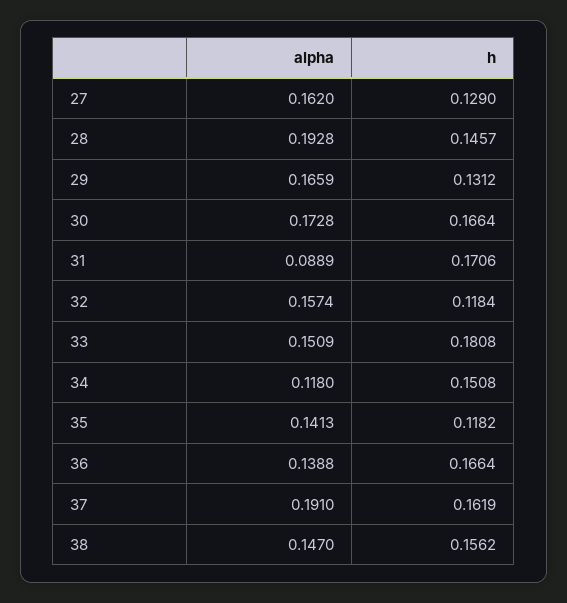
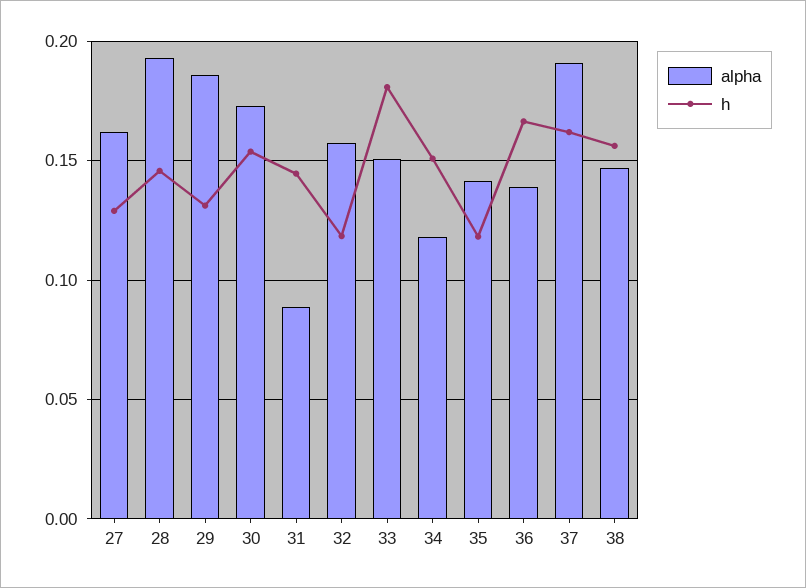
alpha, 29: 0.1659 -> 0.185
h, 30: 0.1664 -> 0.155
h, 31: 0.1706 -> 0.145

